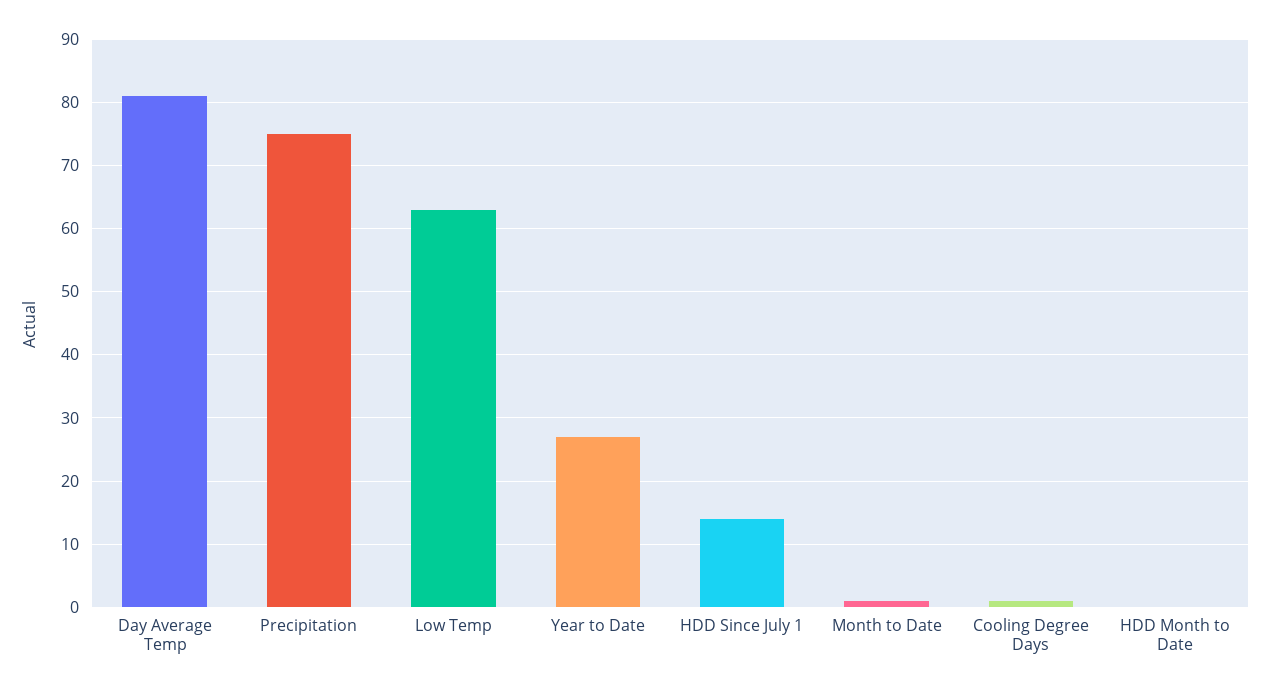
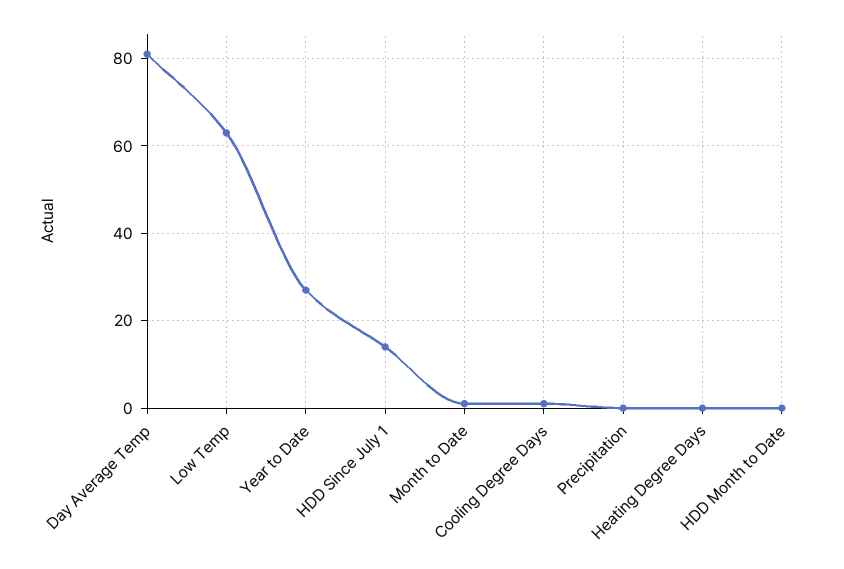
Precipitation: 75 -> 0
Heating Degree Days: none -> 0

